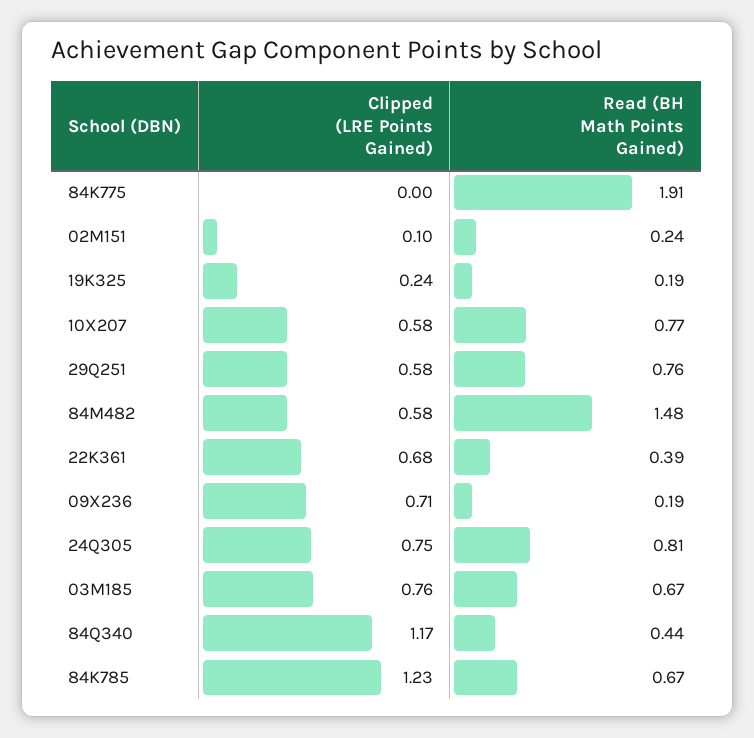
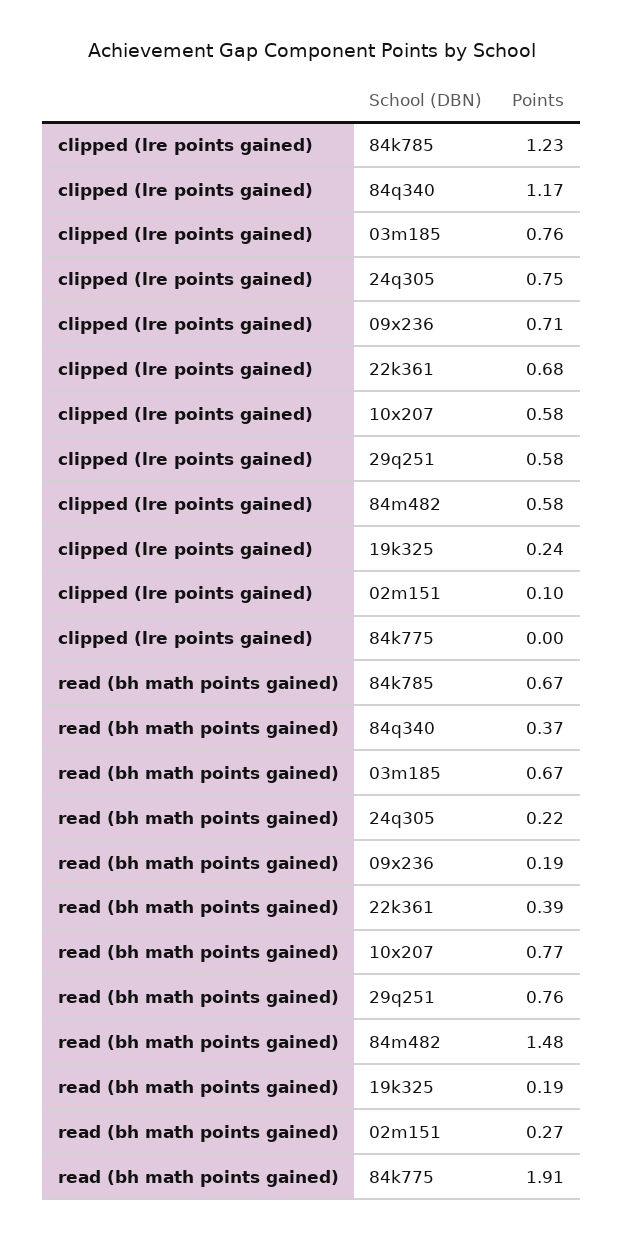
Read (BH Math Points Gained), 02M151: 0.24 -> 0.27
Read (BH Math Points Gained), 24Q305: 0.81 -> 0.22
Read (BH Math Points Gained), 84Q340: 0.44 -> 0.37

